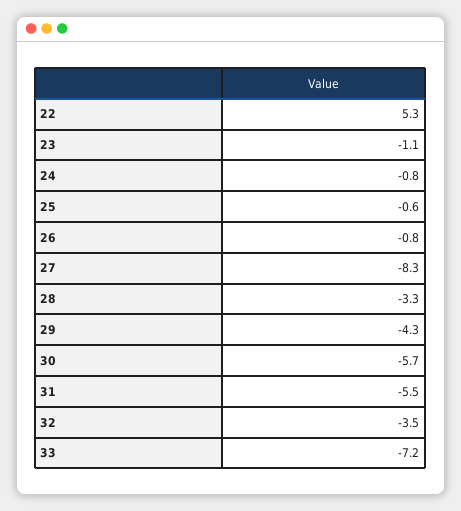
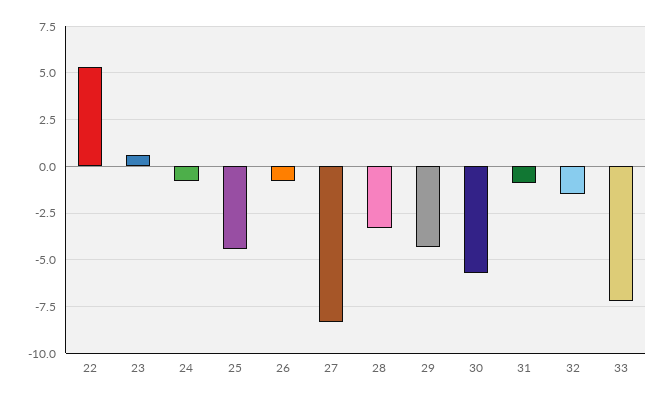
23: -1.1 -> 0.5
25: -0.6 -> -4.5
31: -5.5 -> -1
32: -3.5 -> -1.5

